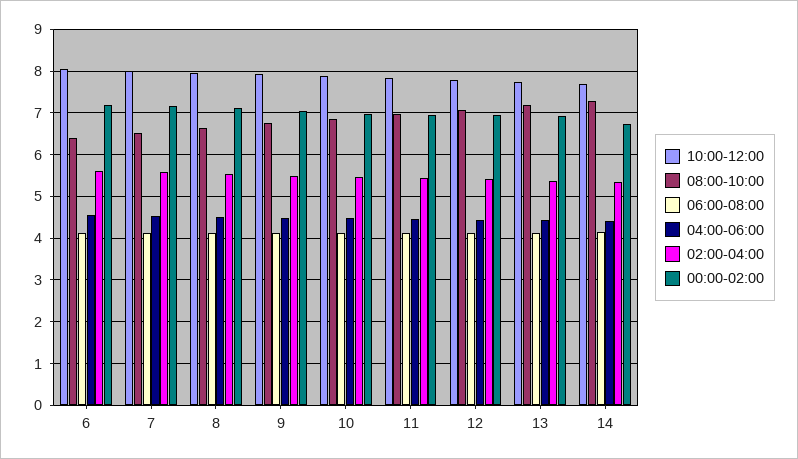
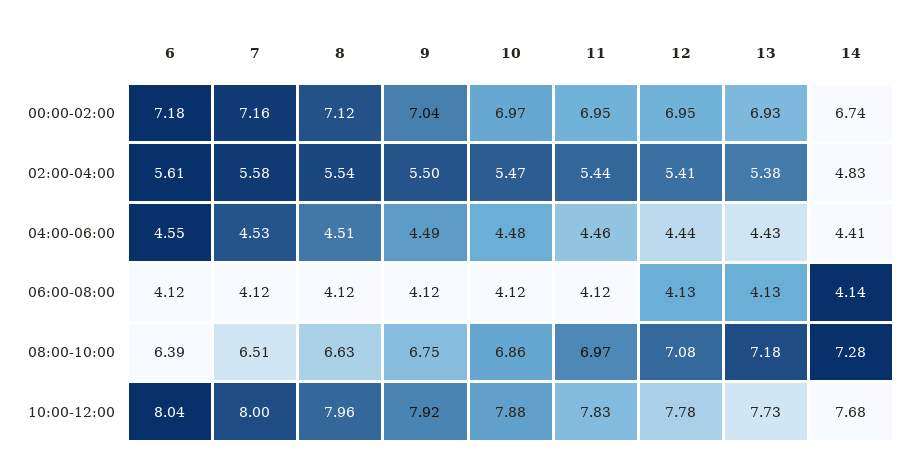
02:00-04:00, 14: 5.4 -> 4.83

